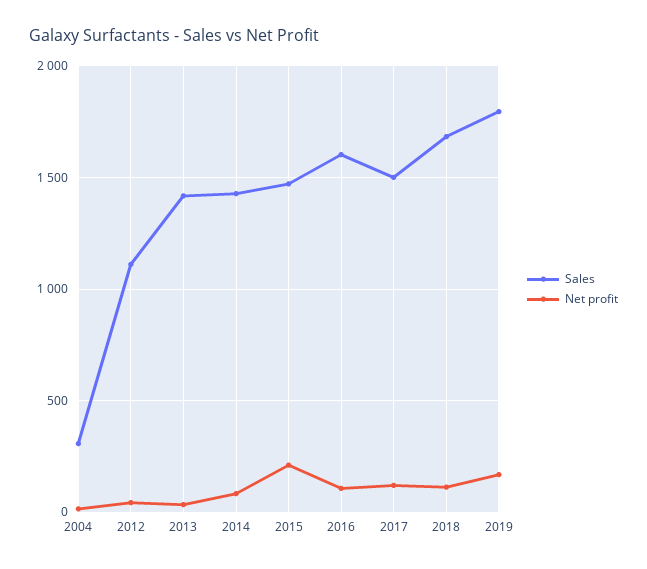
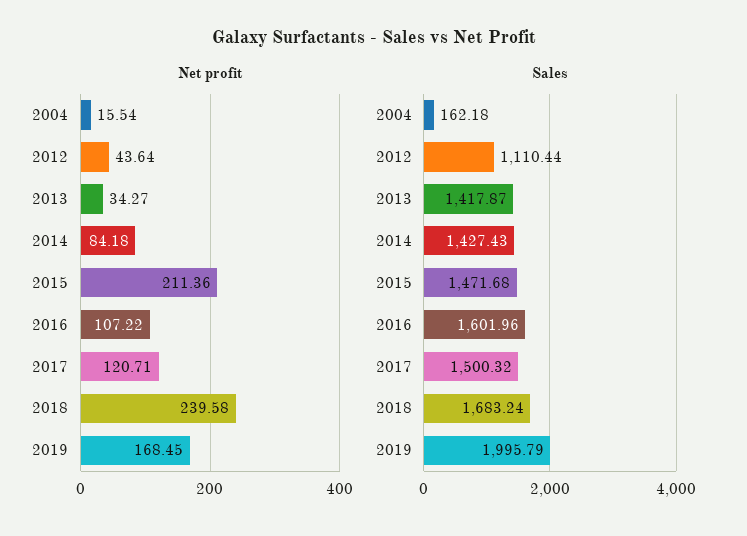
Sales, 2004: 300 -> 162.18
Net profit, 2018: 100 -> 239.58
Sales, 2019: 1800 -> 1995.79

